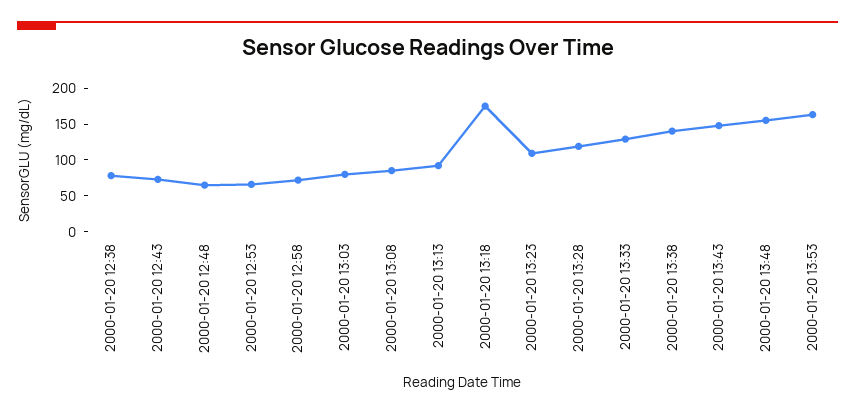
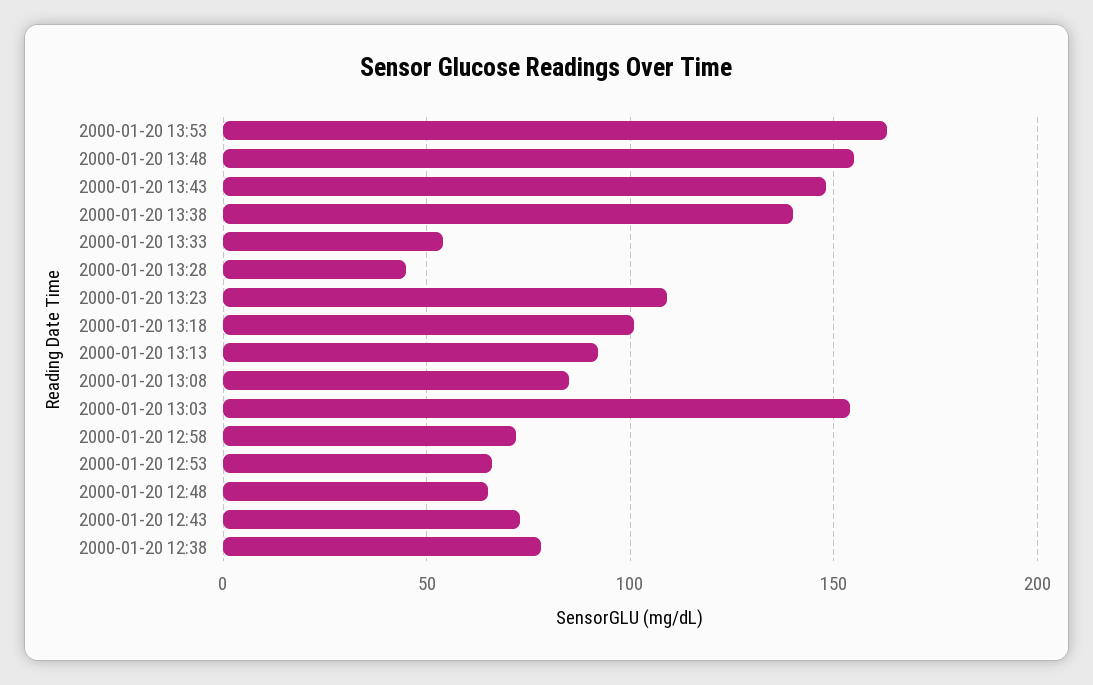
2000-01-20 13:03: 75 -> 155
2000-01-20 13:18: 175 -> 100
2000-01-20 13:28: 125 -> 45
2000-01-20 13:33: 125 -> 55

